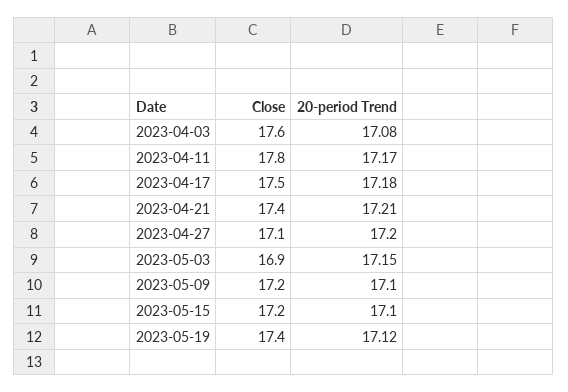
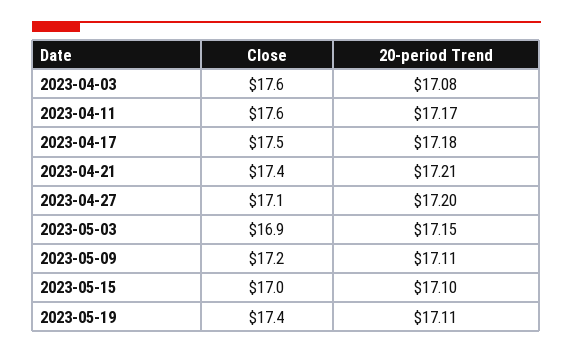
Close, 2023-04-11: 17.8 -> 17.6
20-period Trend, 2023-05-09: 17.1 -> 17.11
Close, 2023-05-15: 17.2 -> 17
20-period Trend, 2023-05-19: 17.12 -> 17.11

